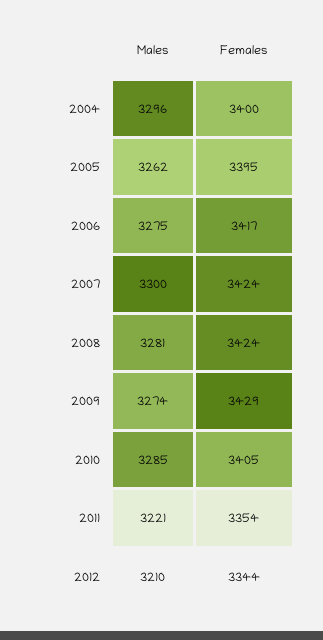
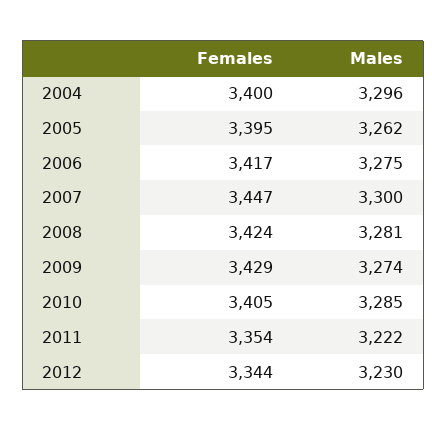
Females, 2007: 3424 -> 3447
Males, 2011: 3221 -> 3222
Males, 2012: 3210 -> 3230

